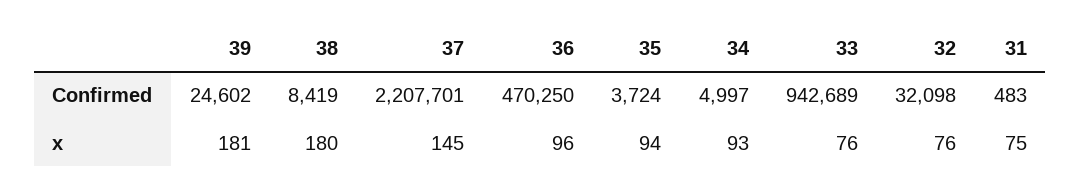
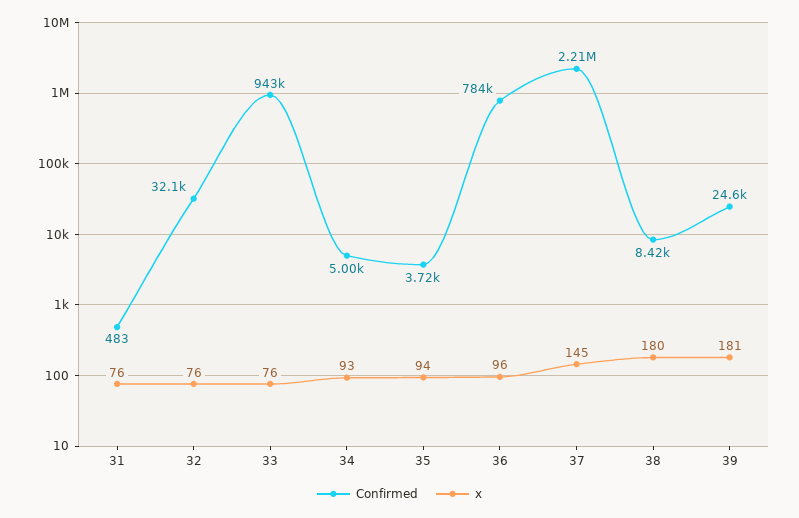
Confirmed, 36: 470250 -> 784000
x, 31: 75 -> 76

